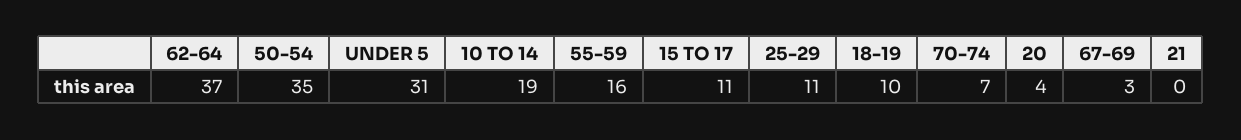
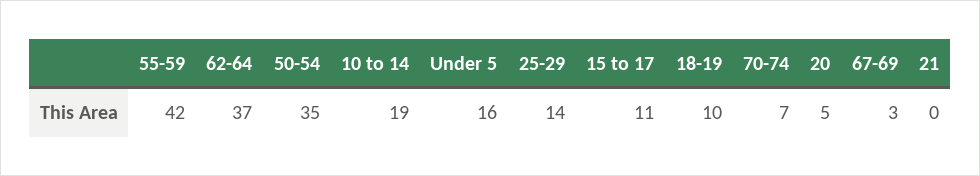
UNDER 5: 31 -> 16
55-59: 16 -> 42
25-29: 11 -> 14
20: 4 -> 5

